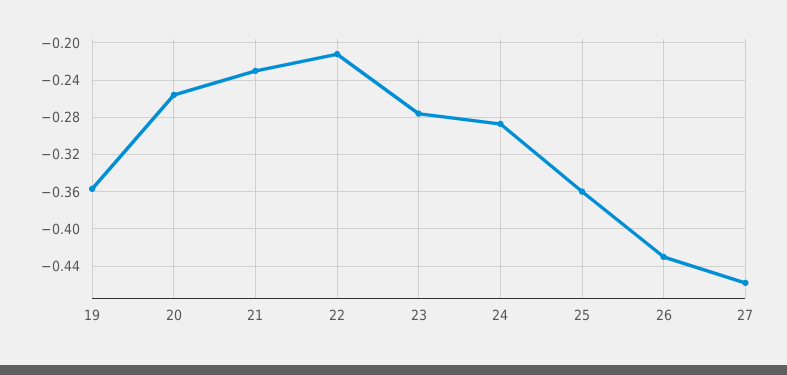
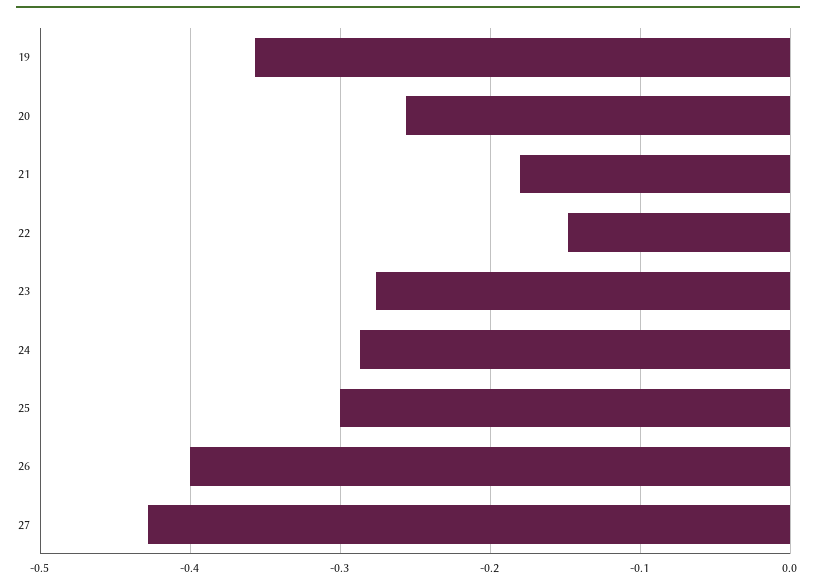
21: -0.23 -> -0.18
22: -0.21 -> -0.15
25: -0.36 -> -0.3
26: -0.43 -> -0.4
27: -0.46 -> -0.43

